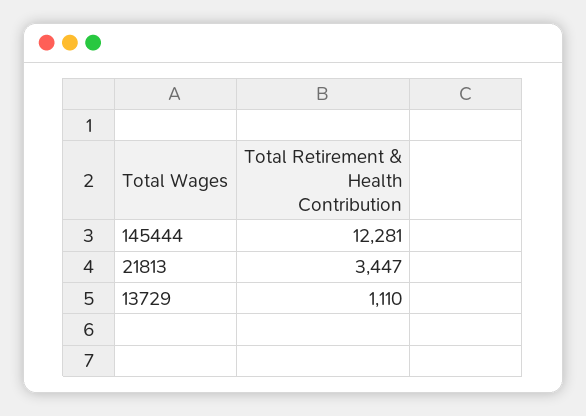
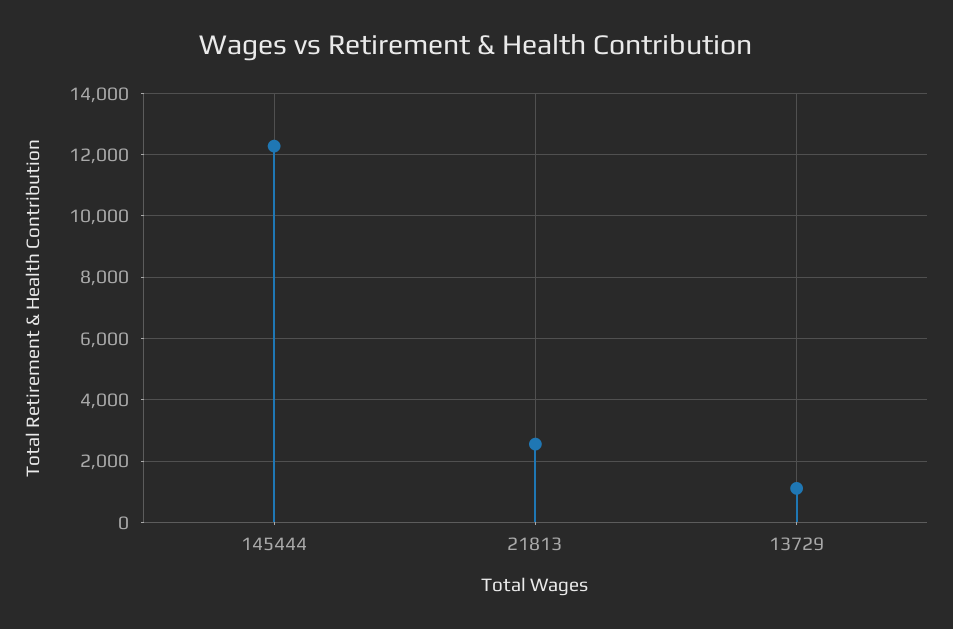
21813: 3447 -> 2600

